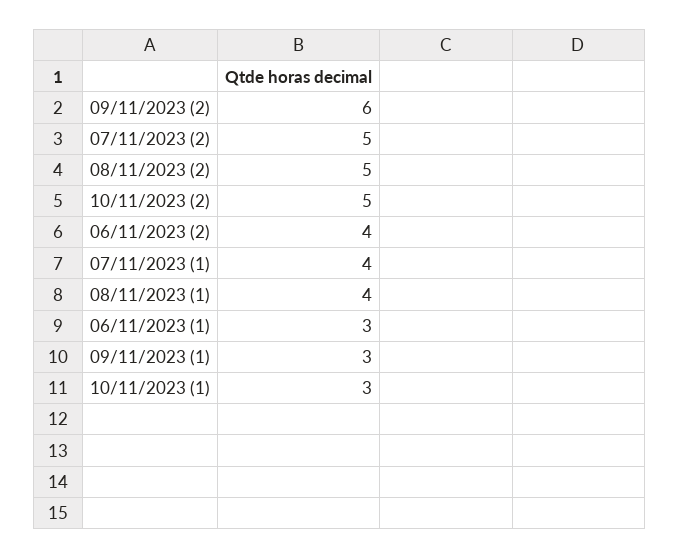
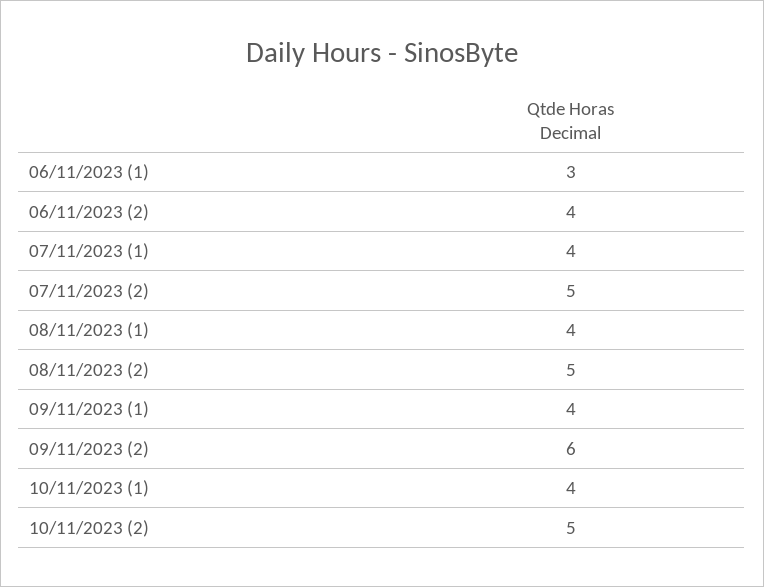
09/11/2023 (1): 3 -> 4
10/11/2023 (1): 3 -> 4

